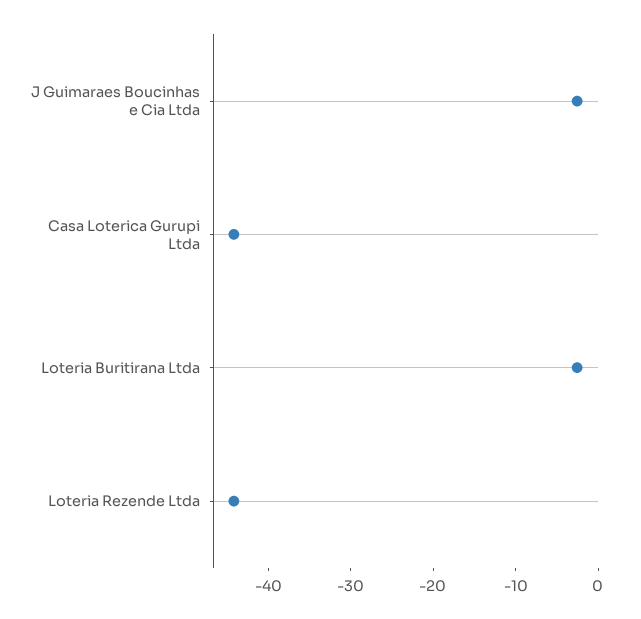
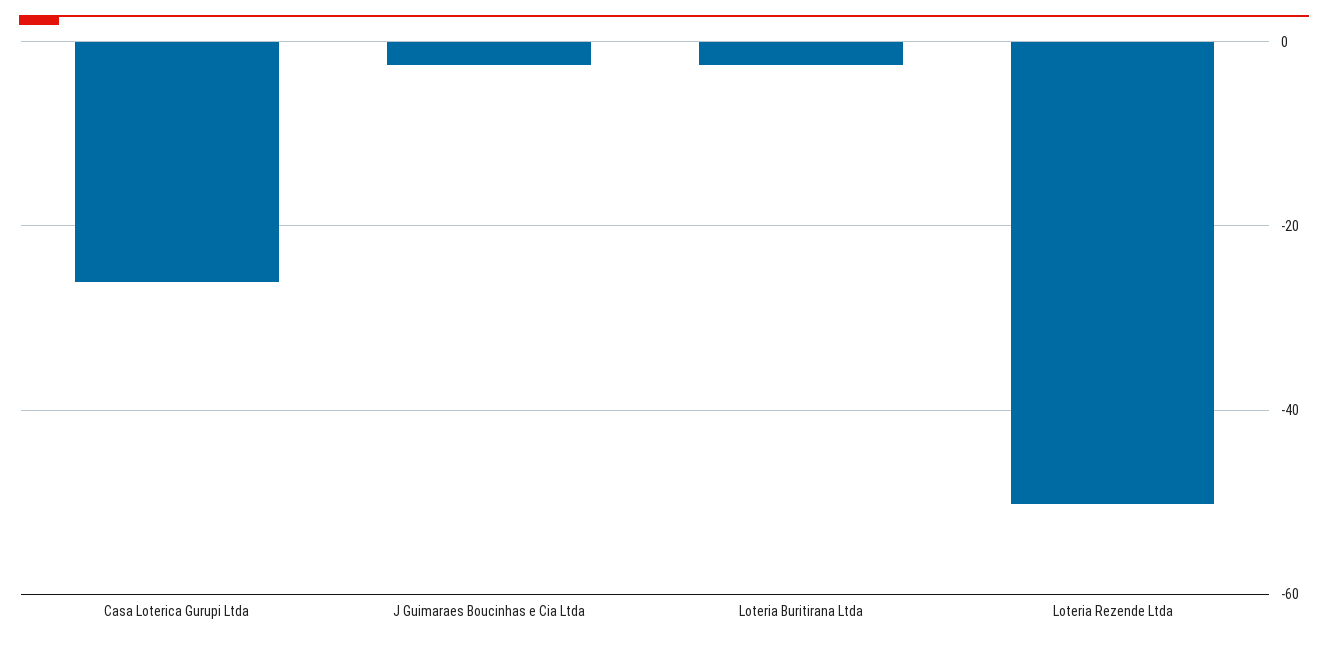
Casa Loterica Gurupi Ltda: -44 -> -26
Loteria Rezende Ltda: -44 -> -50

